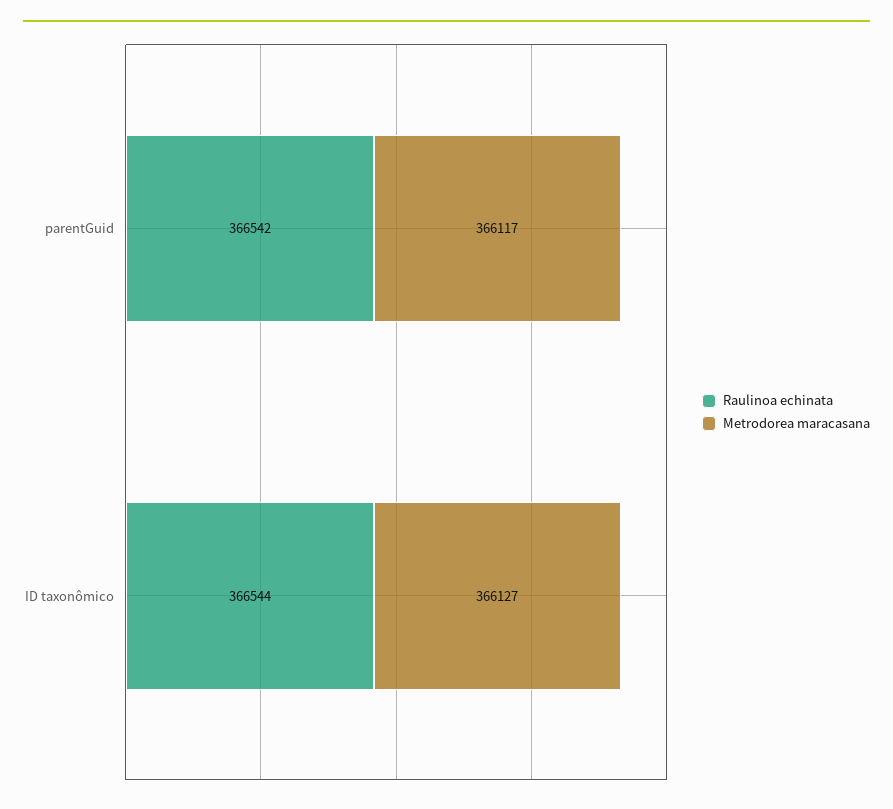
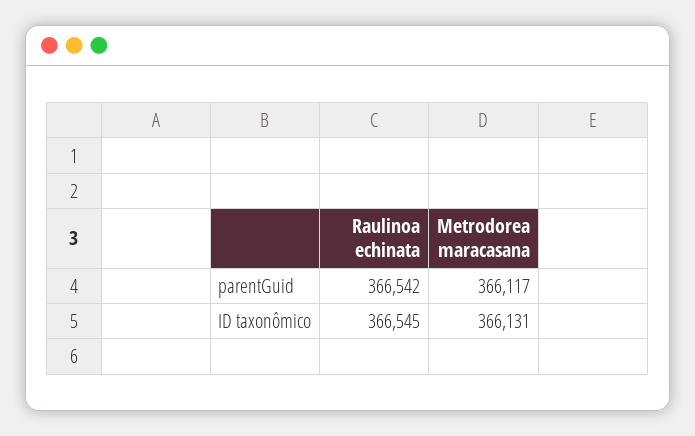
Raulinoa echinata, ID taxonômico: 366544 -> 366545
Metrodorea maracasana, ID taxonômico: 366127 -> 366131

